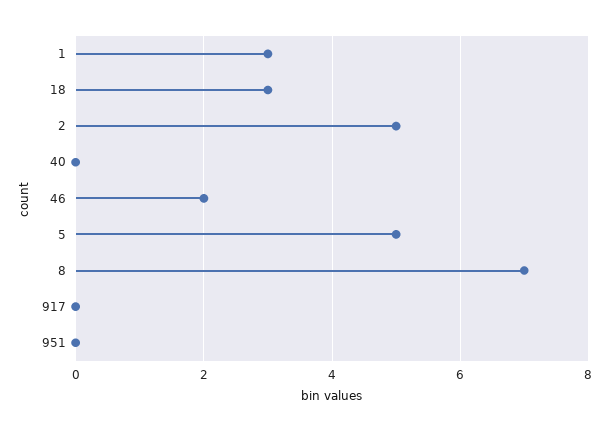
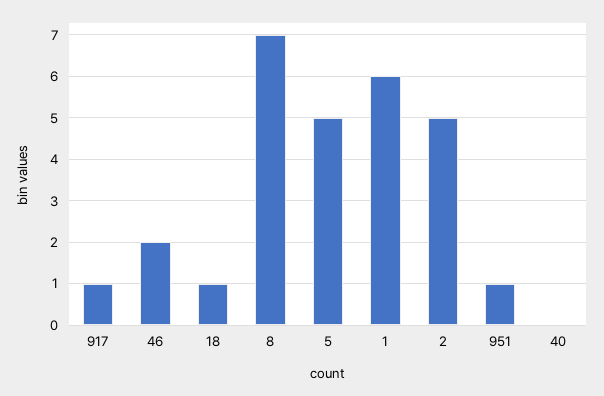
1: 3 -> 6
18: 3 -> 1
917: 0 -> 1
951: 0 -> 1

